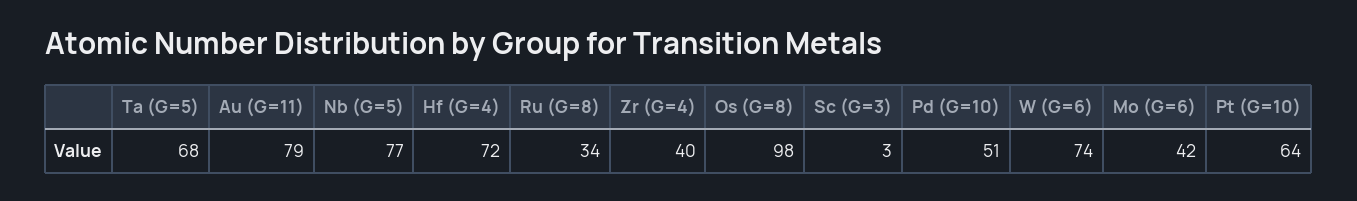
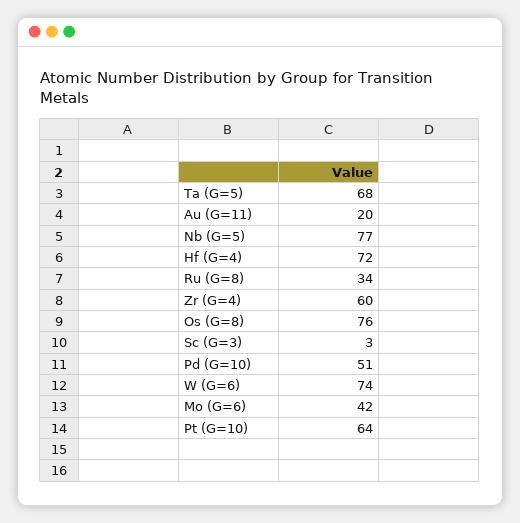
Au (G=11): 79 -> 20
Zr (G=4): 40 -> 60
Os (G=8): 98 -> 76

